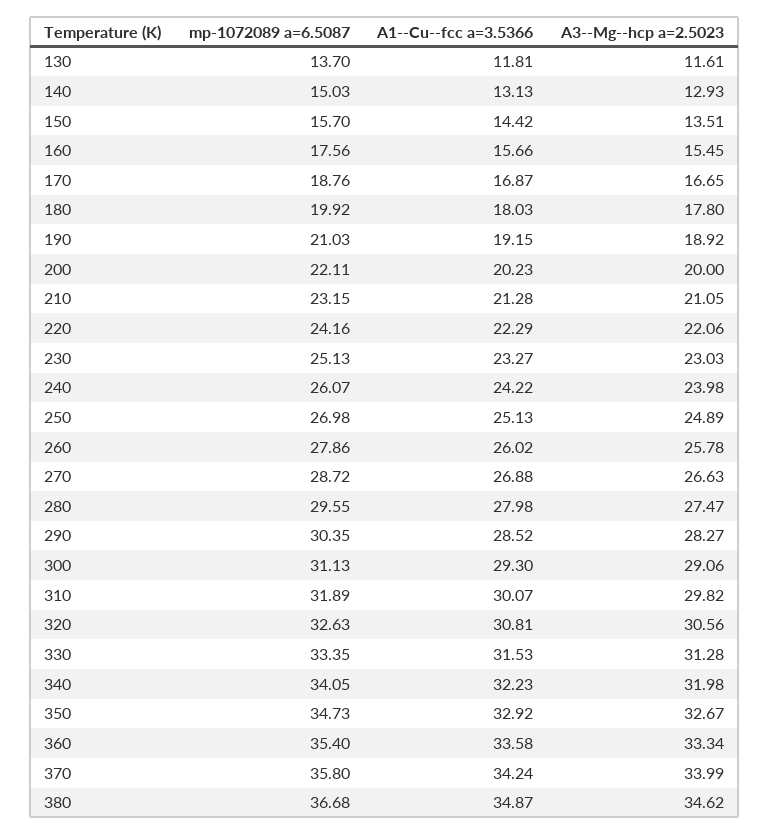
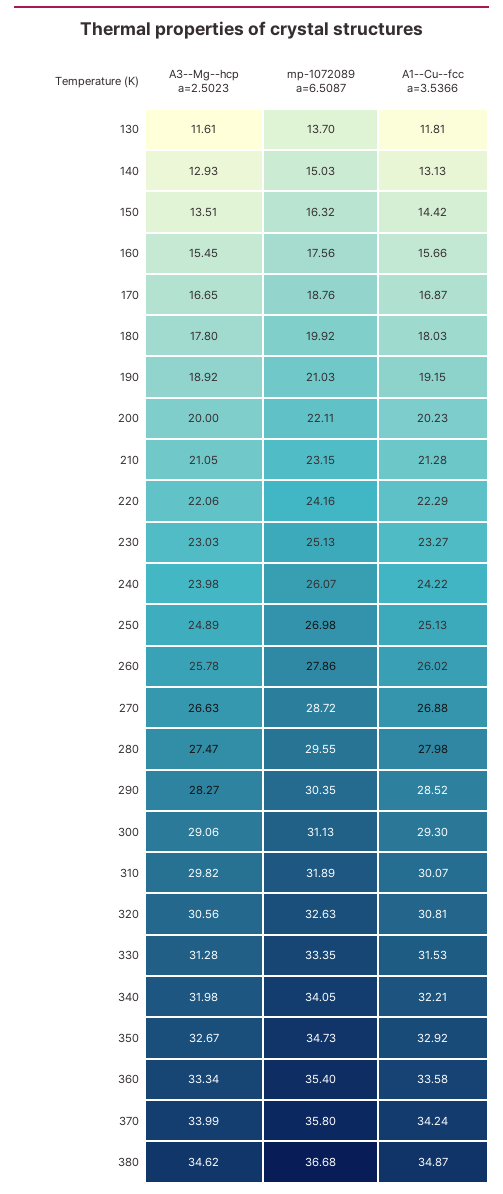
mp-1072089 a=6.5087, 150: 15.7 -> 16.32
A1--Cu--fcc a=3.5366, 340: 32.23 -> 32.21

